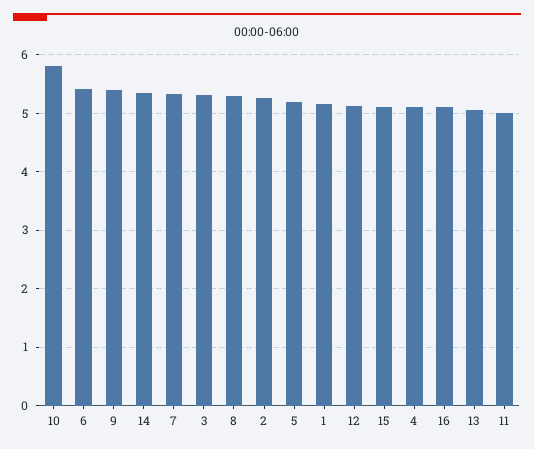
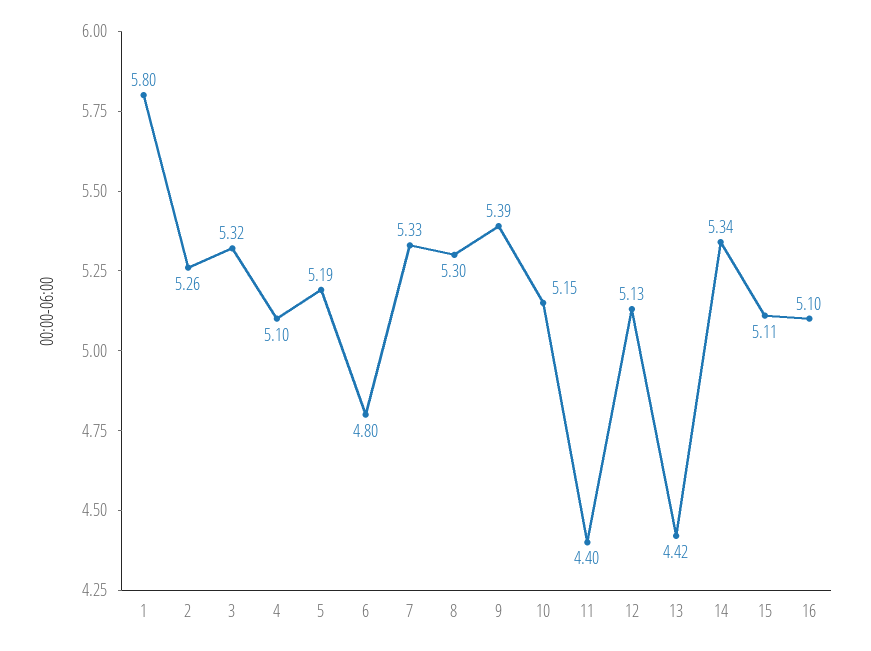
10: 5.8 -> 5.15
6: 5.4 -> 4.8
1: 5.2 -> 5.8
13: 5 -> 4.42
11: 5 -> 4.4

